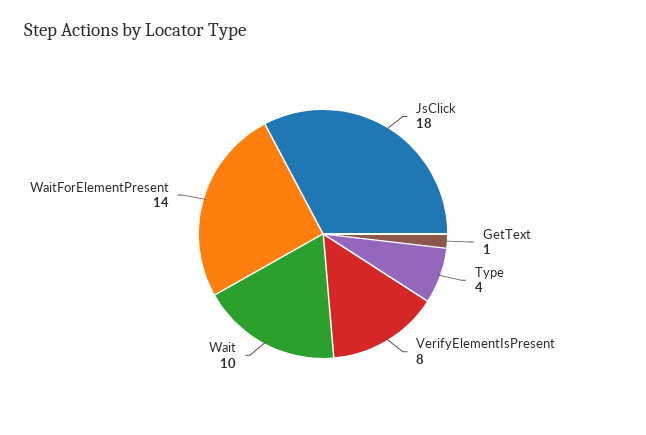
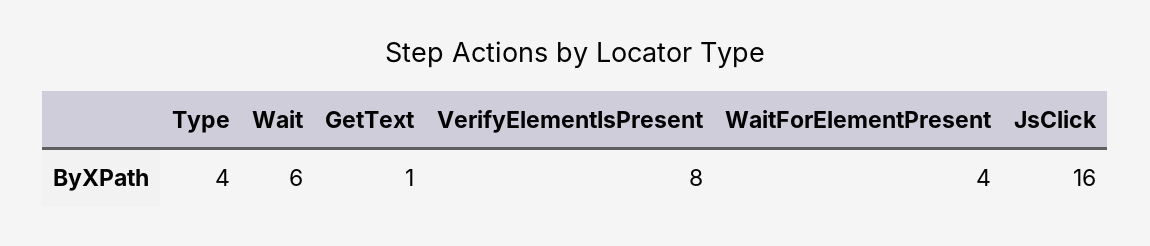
JsClick: 18 -> 16
Wait: 10 -> 6
WaitForElementPresent: 14 -> 4

